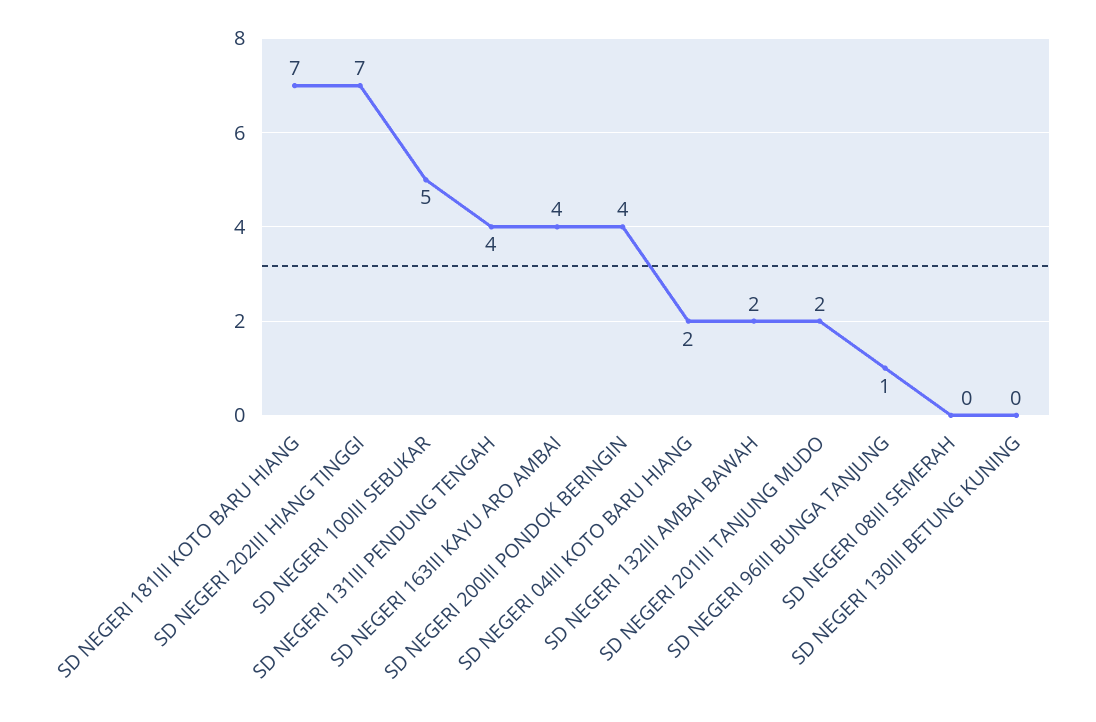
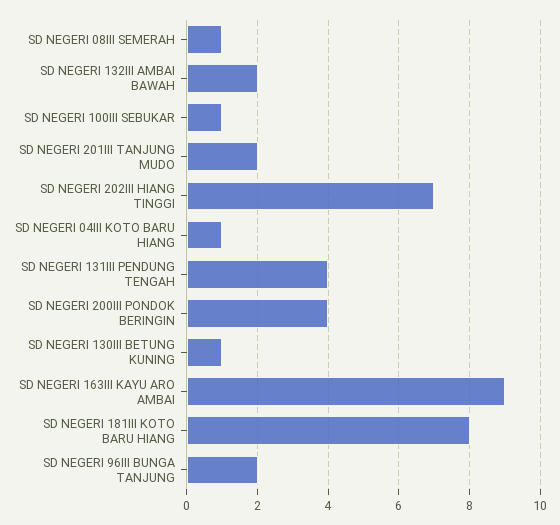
SD NEGERI 181III KOTO BARU HIANG: 7 -> 8
SD NEGERI 100III SEBUKAR: 5 -> 1
SD NEGERI 163III KAYU ARO AMBAI: 4 -> 9
SD NEGERI 04III KOTO BARU HIANG: 2 -> 1
SD NEGERI 96III BUNGA TANJUNG: 1 -> 2
SD NEGERI 08III SEMERAH: 0 -> 1
SD NEGERI 130III BETUNG KUNING: 0 -> 1

